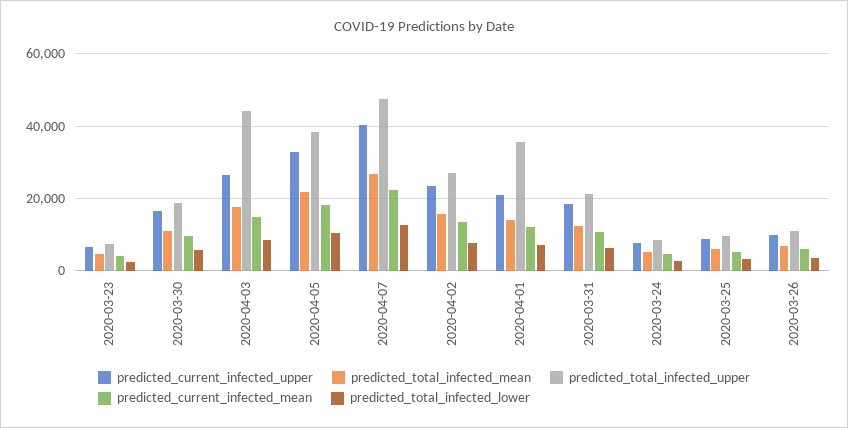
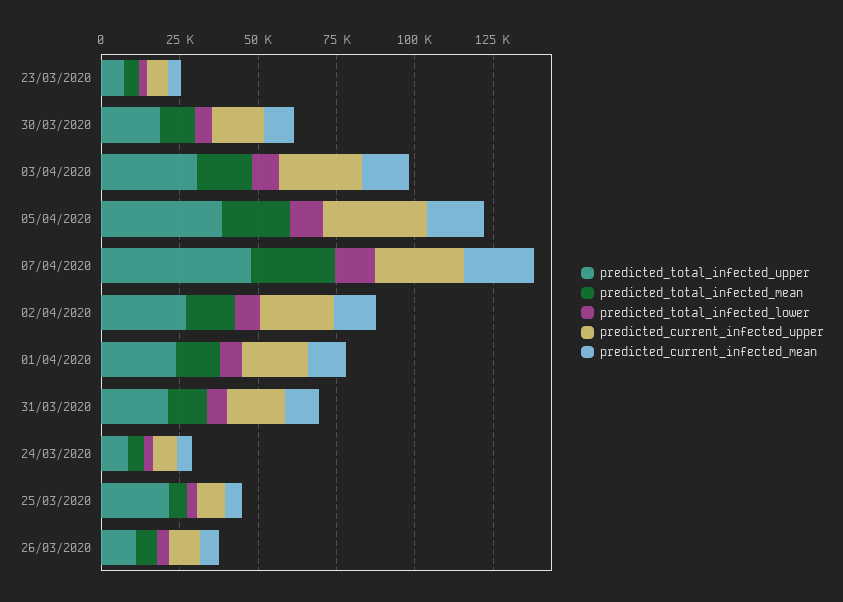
predicted_total_infected_upper, 2020-04-03: 44000 -> 30000
predicted_current_infected_upper, 2020-04-07: 40000 -> 30000
predicted_total_infected_upper, 2020-04-01: 36000 -> 25000
predicted_total_infected_upper, 2020-03-25: 10000 -> 20000

